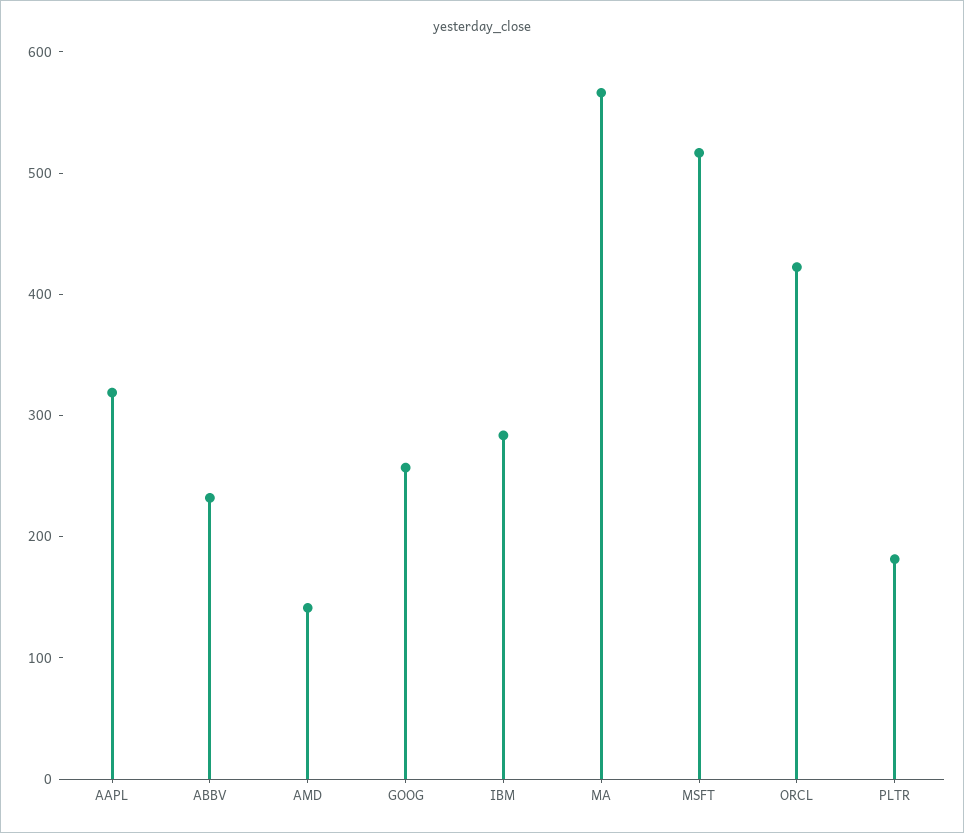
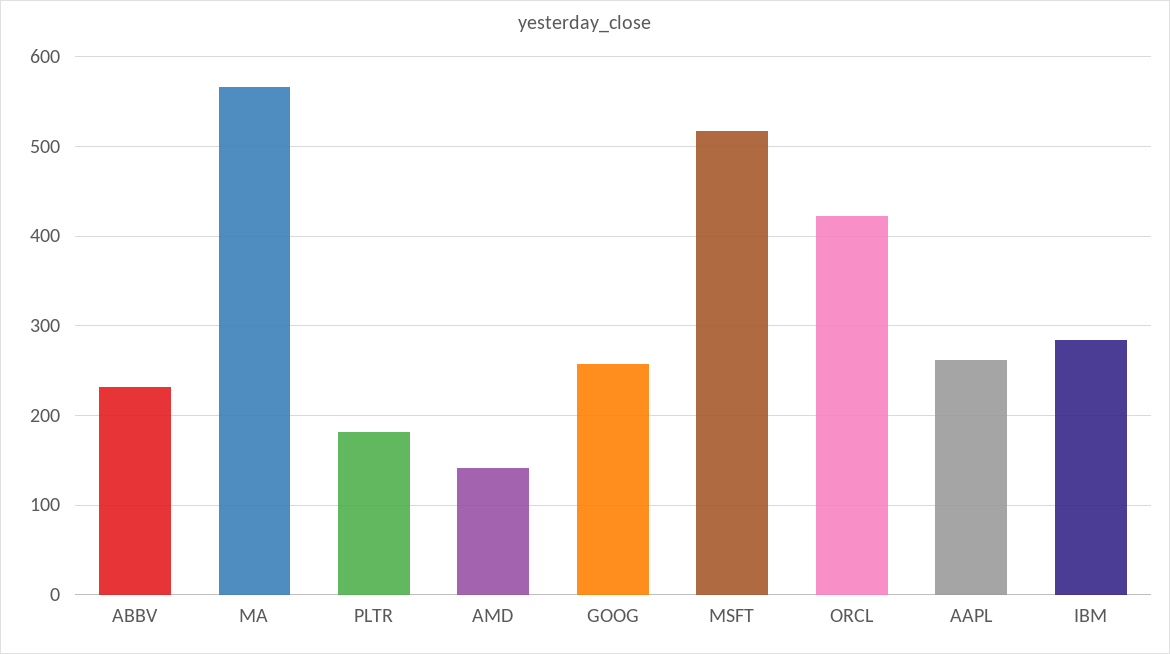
AAPL: 320 -> 260

